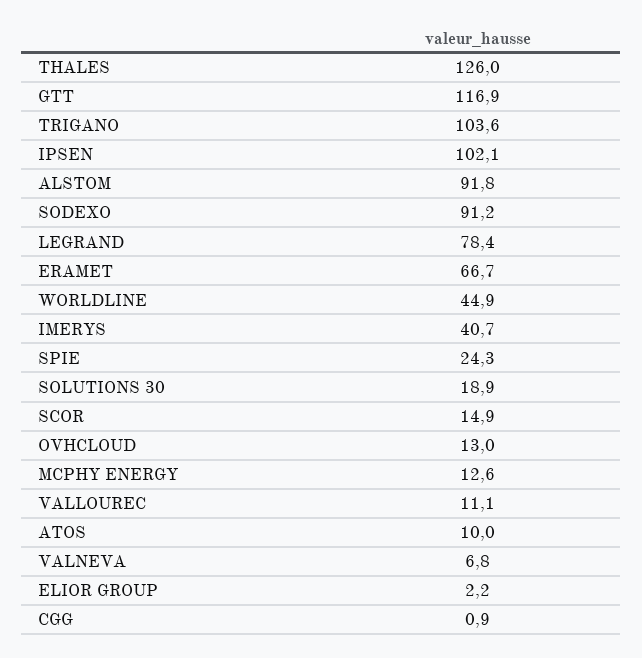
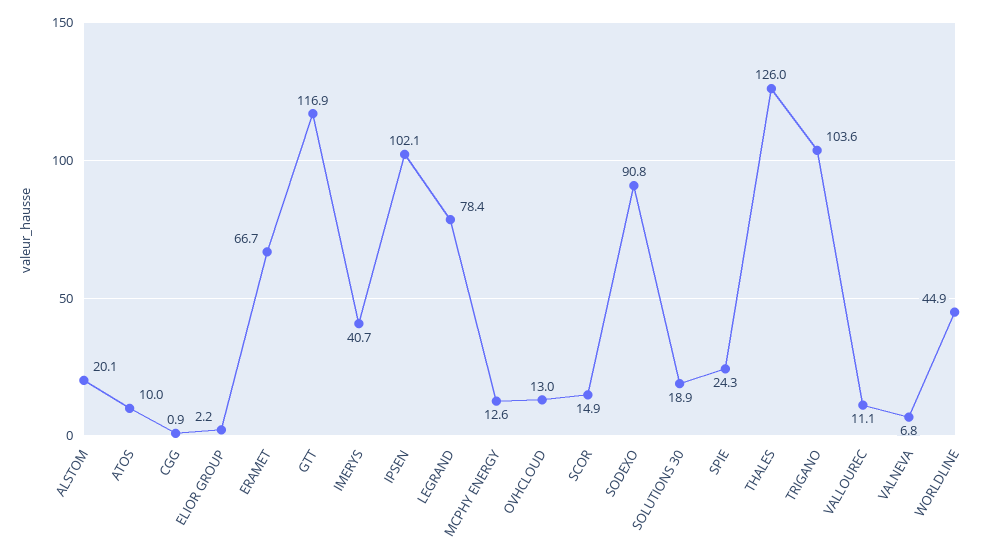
ALSTOM: 91.8 -> 20.1
SODEXO: 91.2 -> 90.8

